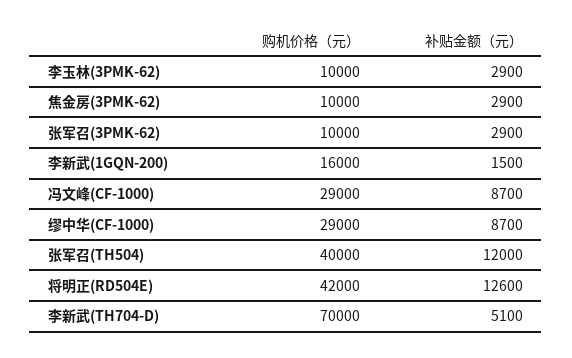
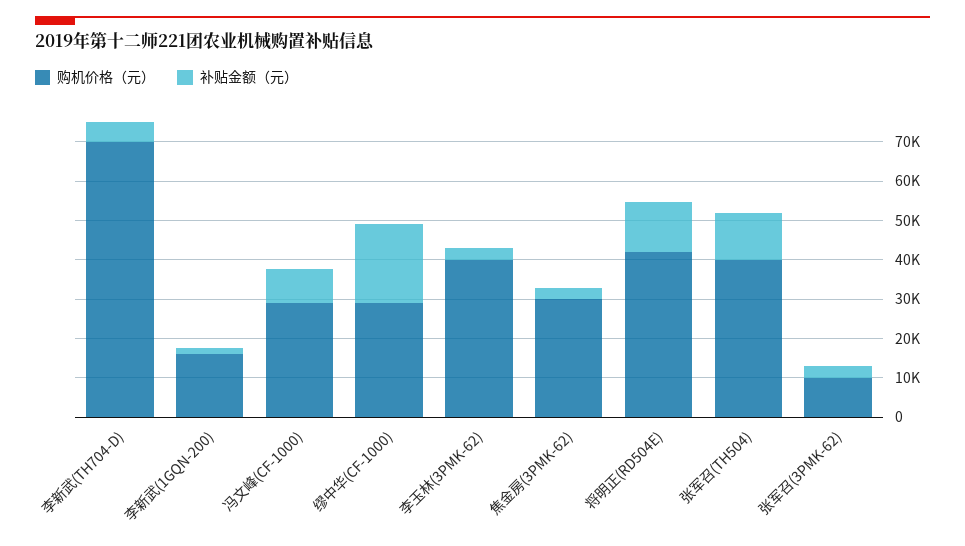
购机价格（元）, 李玉林(3PMK-62): 10000 -> 40000
购机价格（元）, 焦金房(3PMK-62): 10000 -> 30000
补贴金额（元）, 缪中华(CF-1000): 8700 -> 20000

